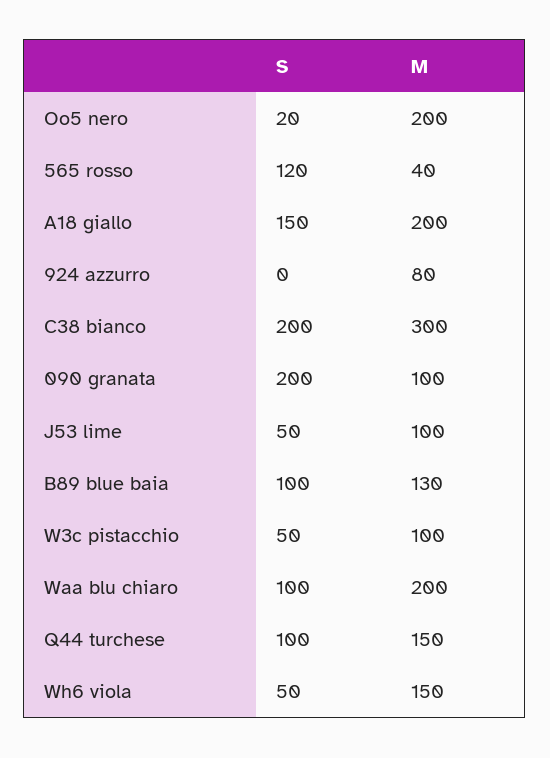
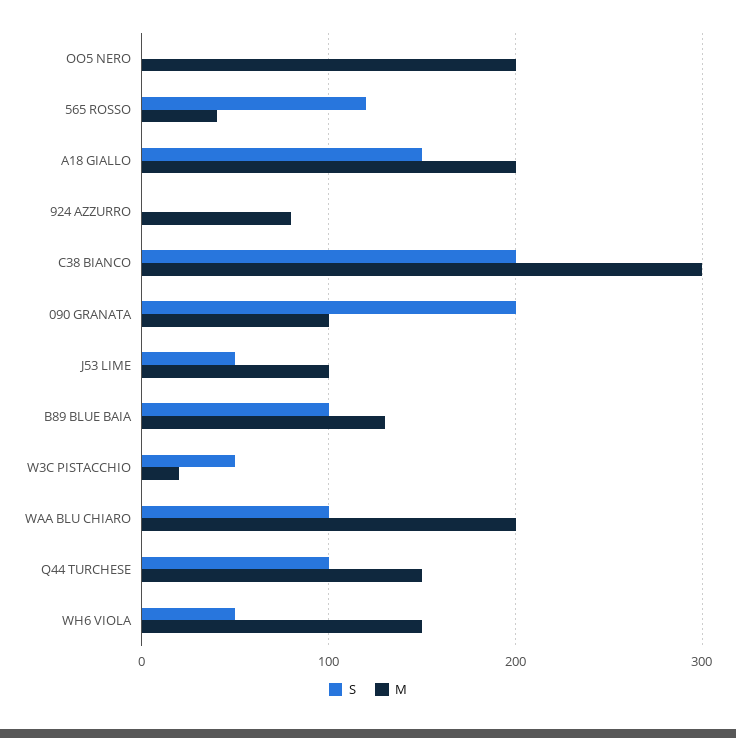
S, Oo5 nero: 20 -> 0
M, W3c pistacchio: 100 -> 20

